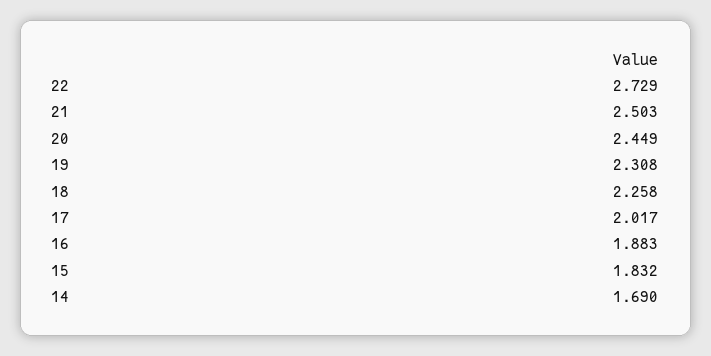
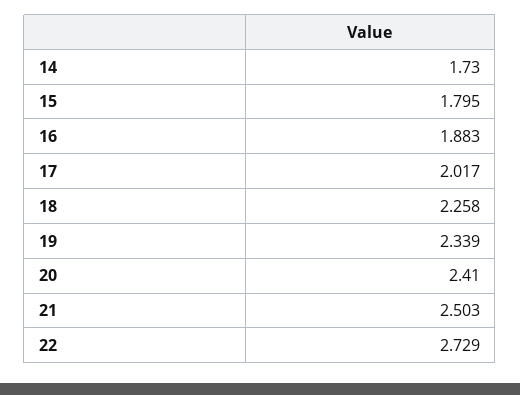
20: 2.449 -> 2.41
19: 2.308 -> 2.339
15: 1.832 -> 1.795
14: 1.69 -> 1.73

